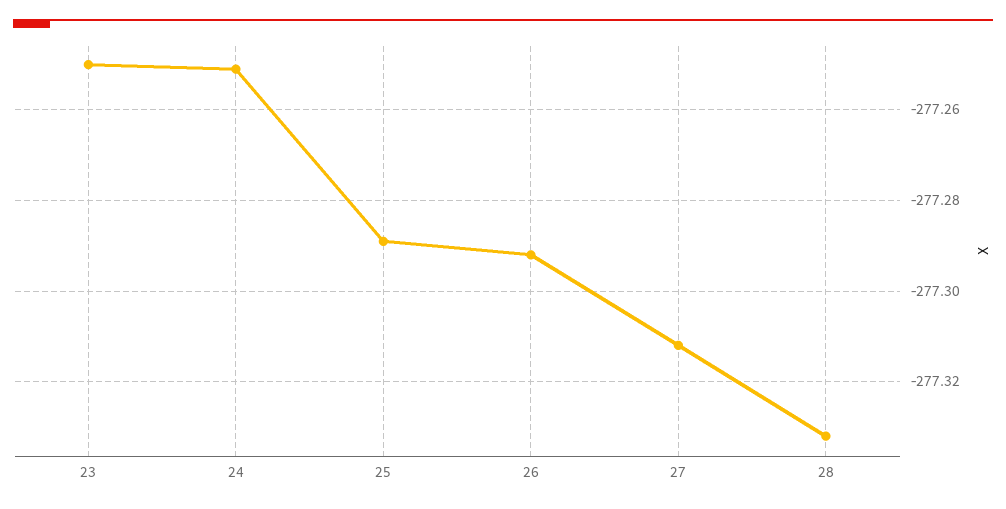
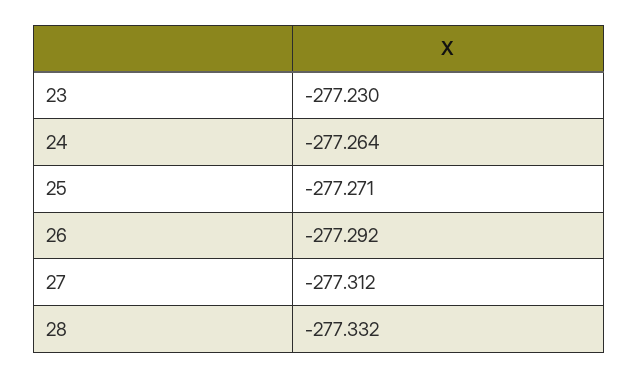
23: -277.25 -> -277.23
24: -277.25 -> -277.264
25: -277.29 -> -277.271

